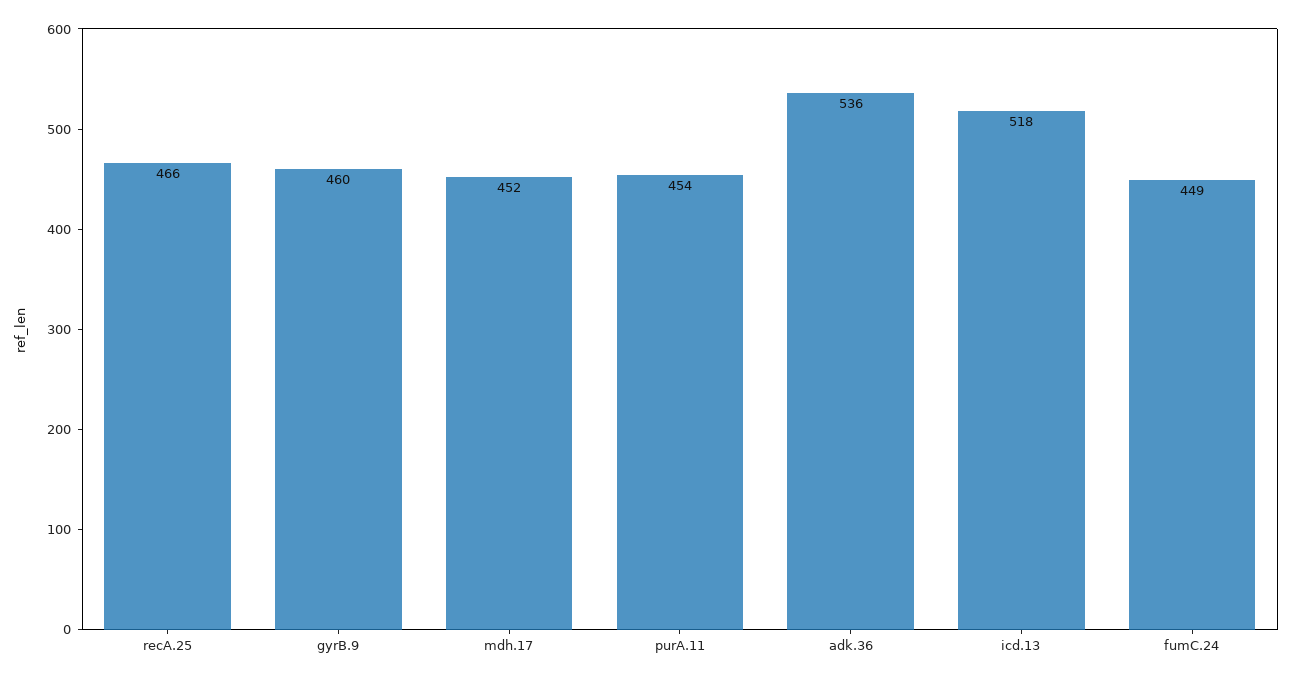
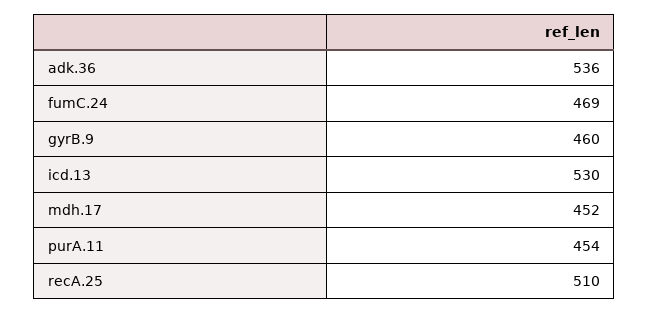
recA.25: 466 -> 510
icd.13: 518 -> 530
fumC.24: 449 -> 469

